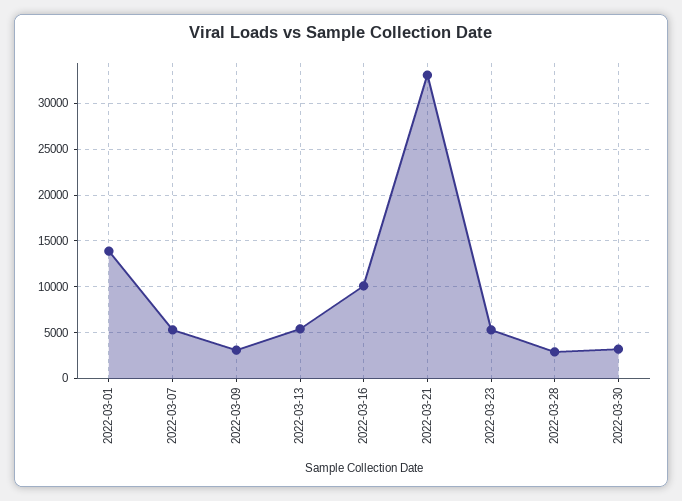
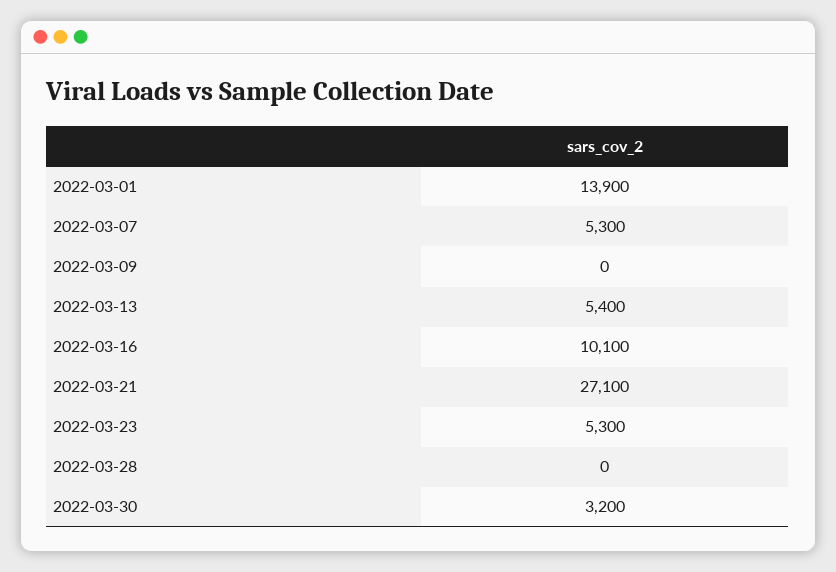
2022-03-09: 3000 -> 0
2022-03-21: 33000 -> 27100
2022-03-28: 3000 -> 0

